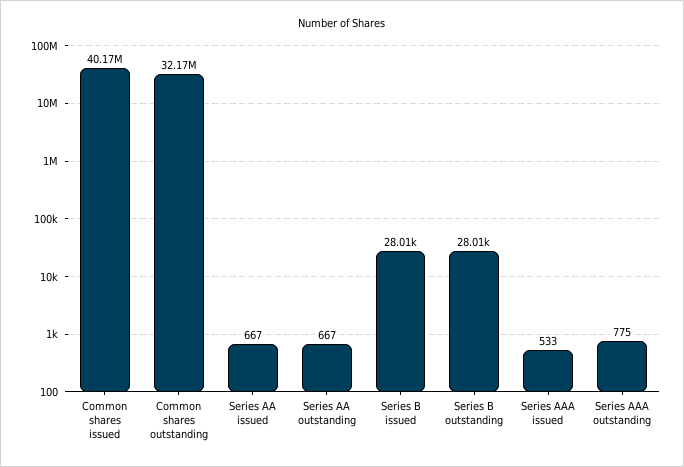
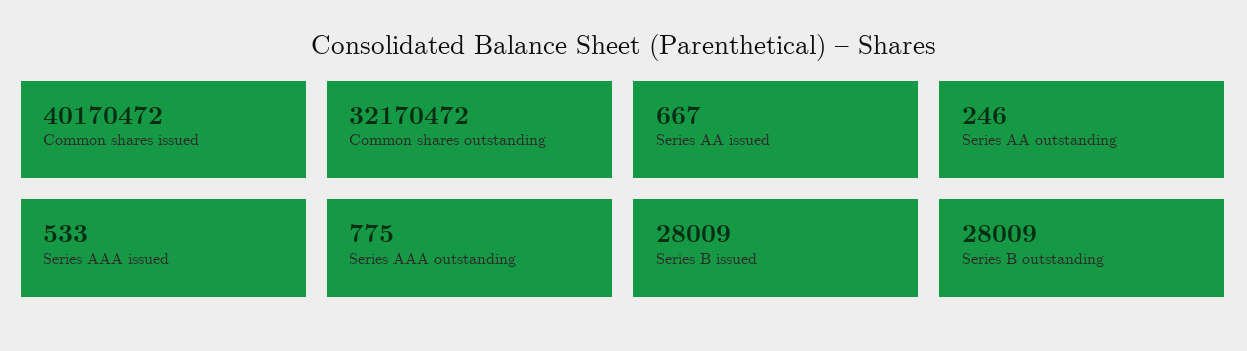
Series AA outstanding: 667 -> 246

